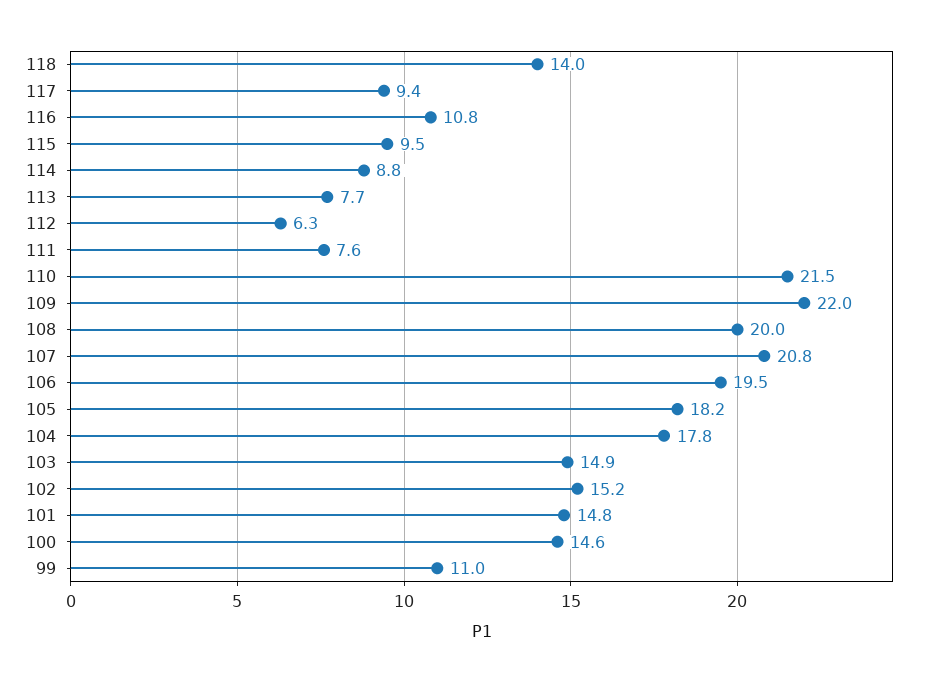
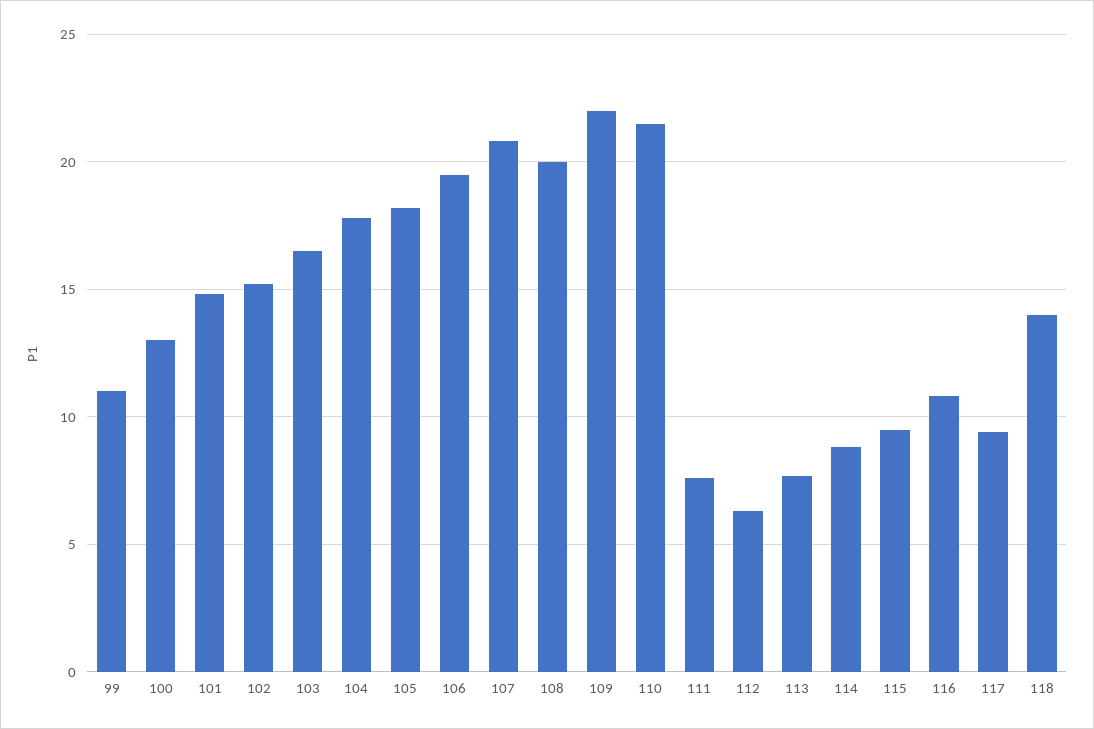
103: 14.9 -> 16.5
100: 14.6 -> 13

